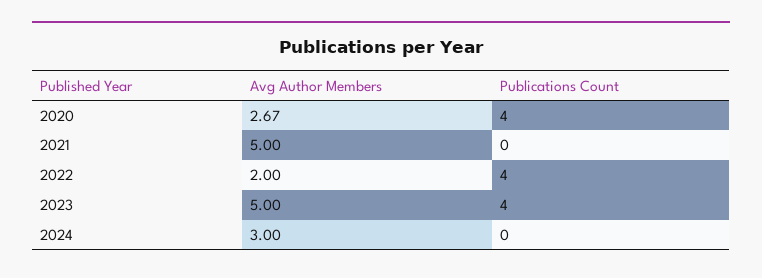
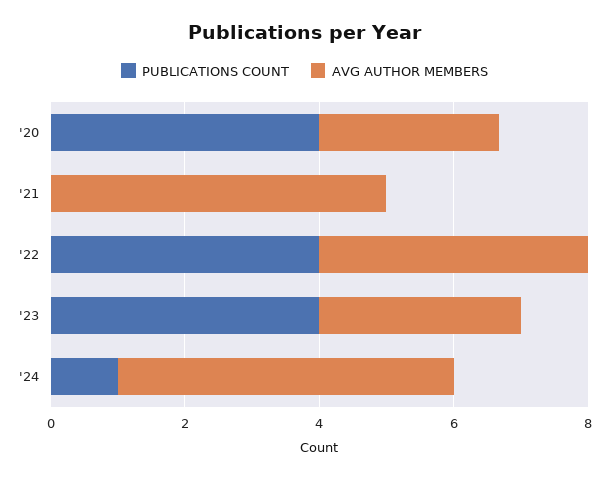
Avg Author Members, 2022: 2 -> 4
Avg Author Members, 2023: 5 -> 3
Avg Author Members, 2024: 3 -> 5
Publications Count, 2024: 0 -> 1

